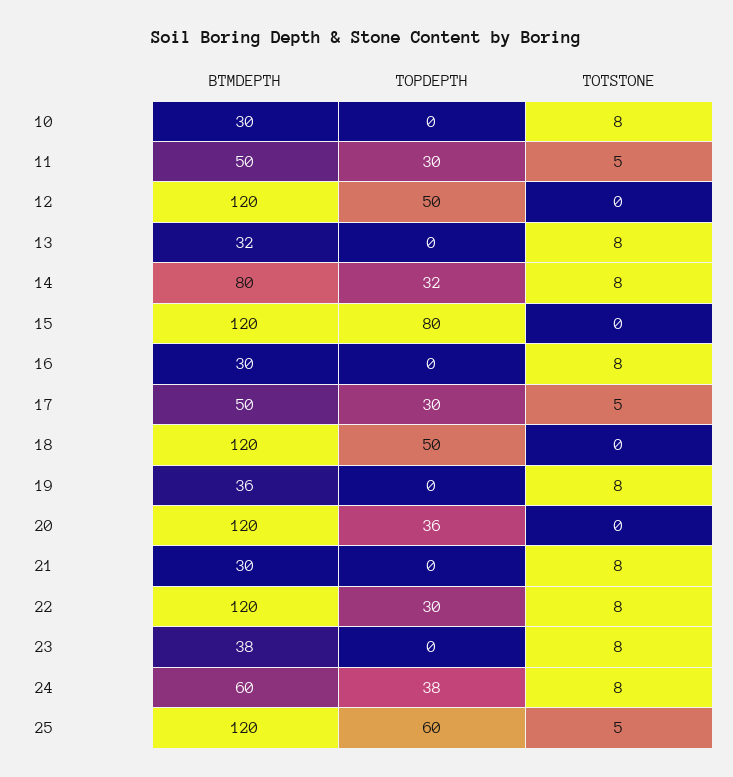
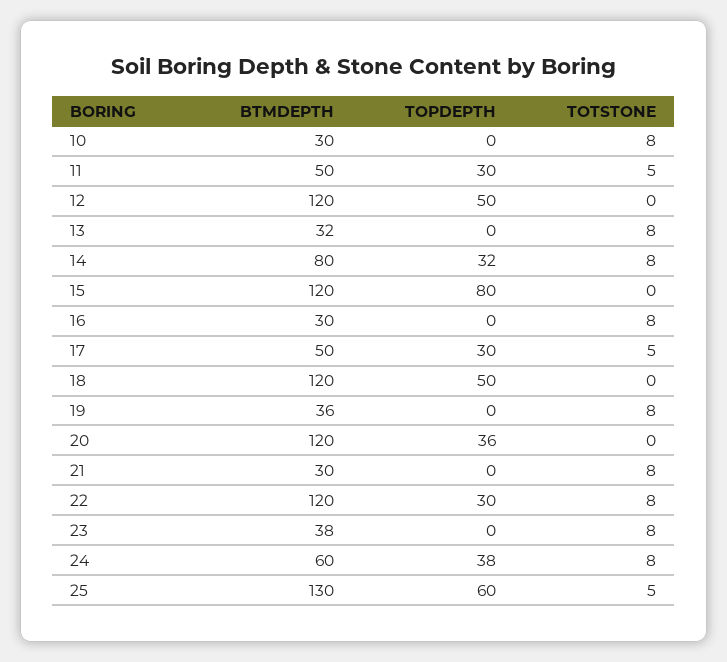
BTMDEPTH, 25: 120 -> 130

